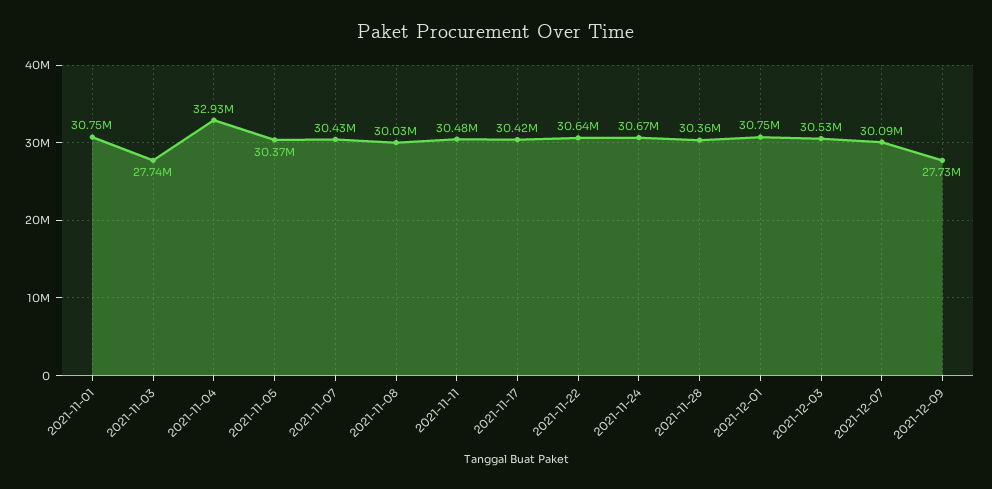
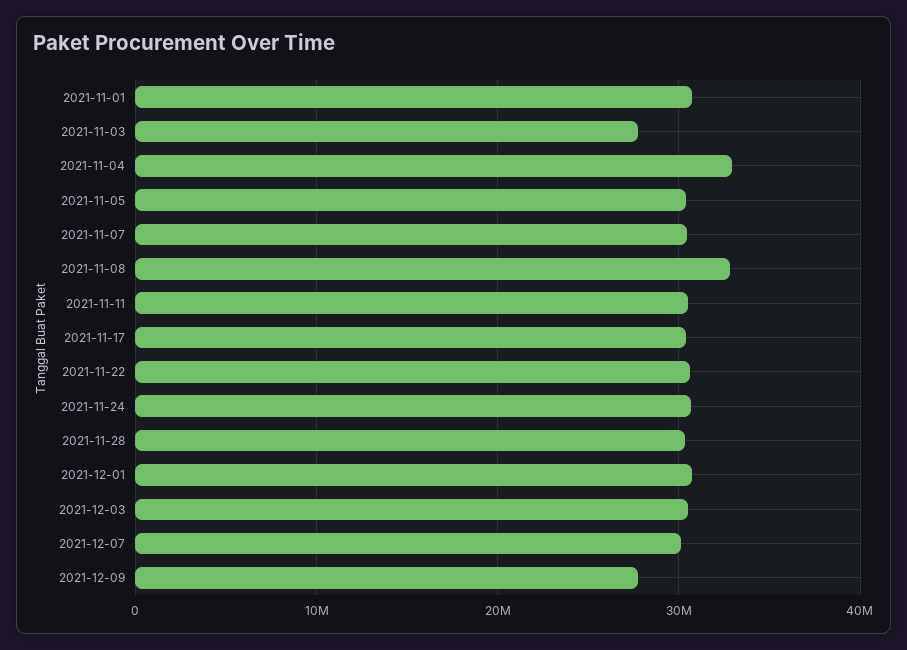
2021-11-08: 30030000 -> 33000000

